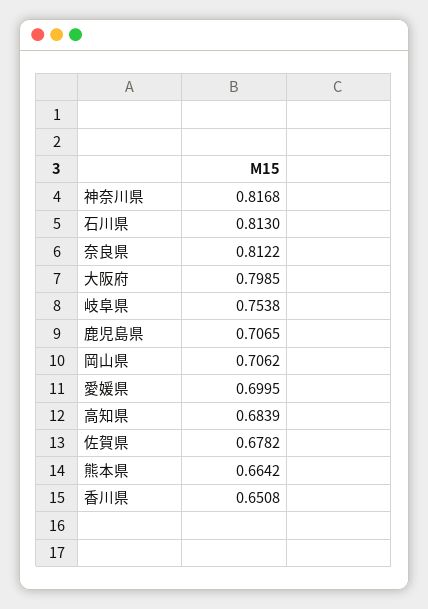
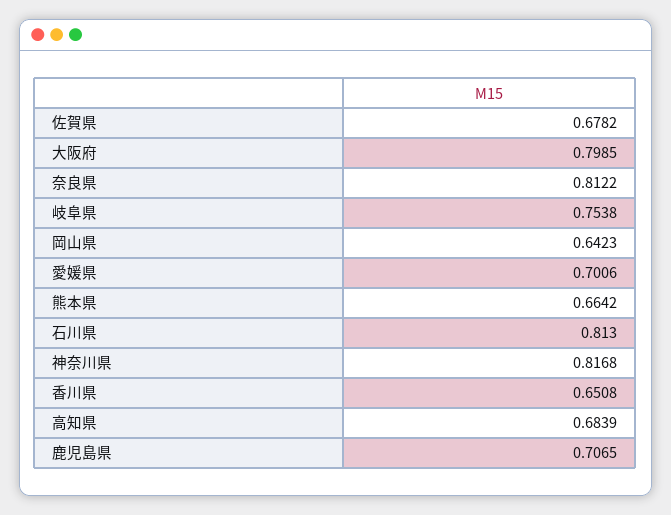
岡山県: 0.7062 -> 0.6423
愛媛県: 0.6995 -> 0.7006

